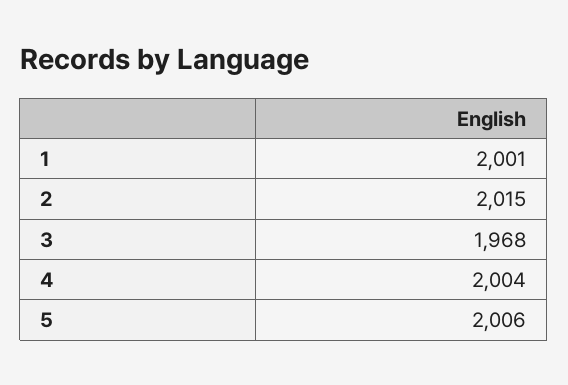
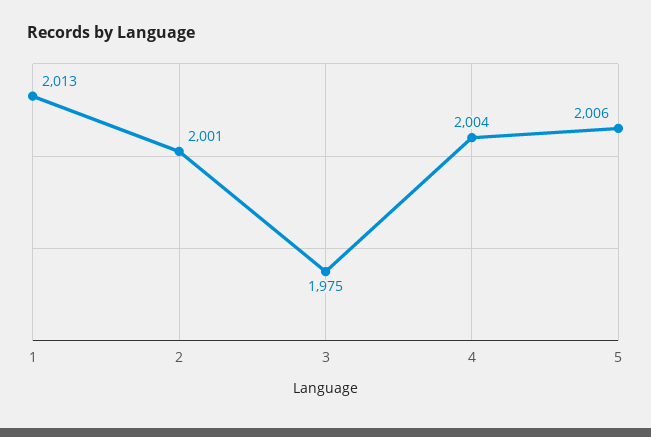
1: 2001 -> 2013
2: 2015 -> 2001
3: 1968 -> 1975

